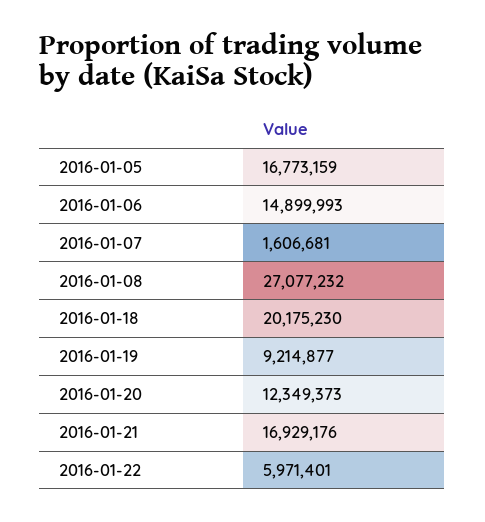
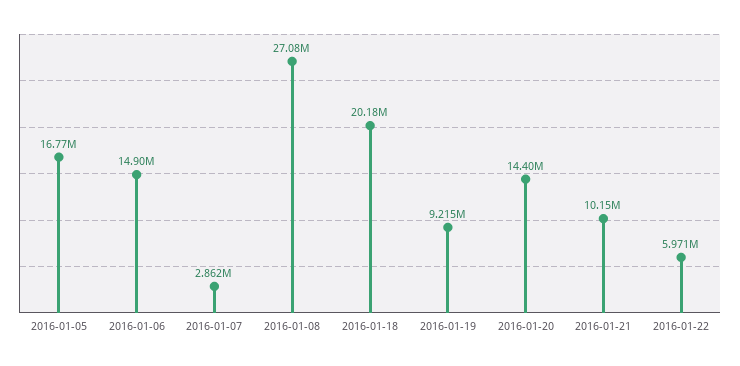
2016-01-07: 1606681 -> 2862000
2016-01-20: 12349373 -> 14400000
2016-01-21: 16929176 -> 10150000

